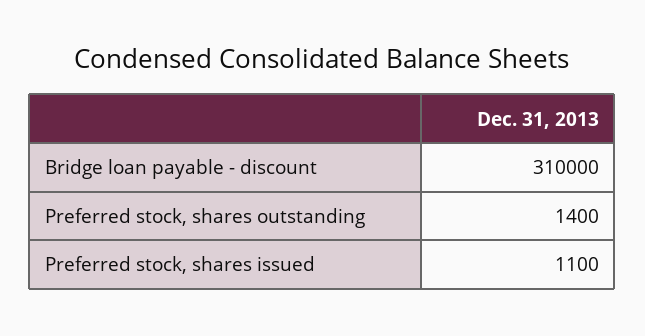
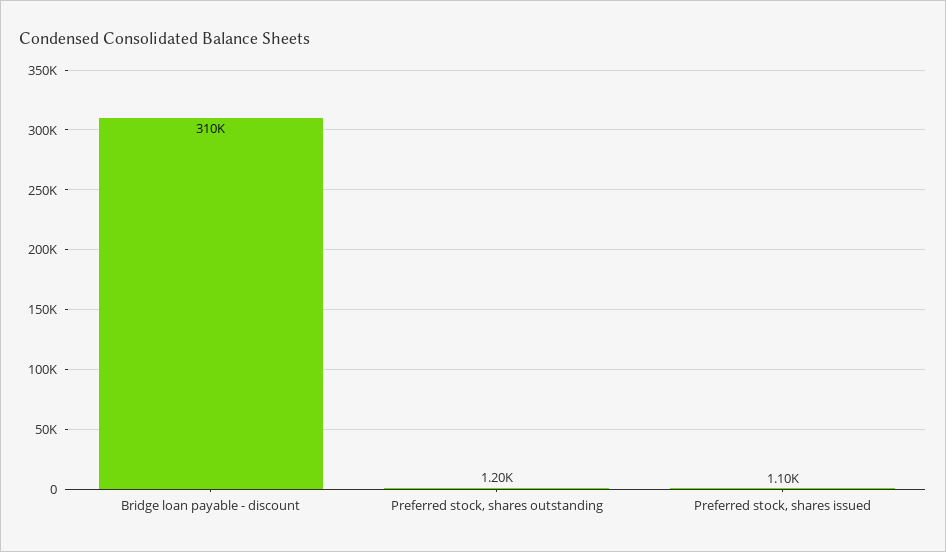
Preferred stock, shares outstanding: 1400 -> 1200

